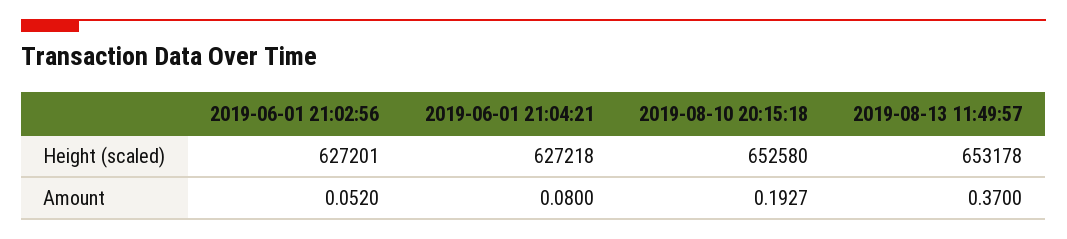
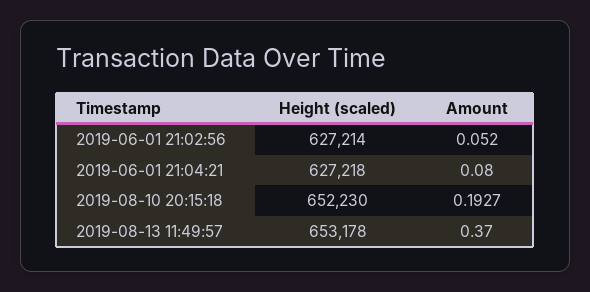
2019-06-01 21:02:56, Height (scaled): 627201 -> 627214
2019-08-10 20:15:18, Height (scaled): 652580 -> 652230

